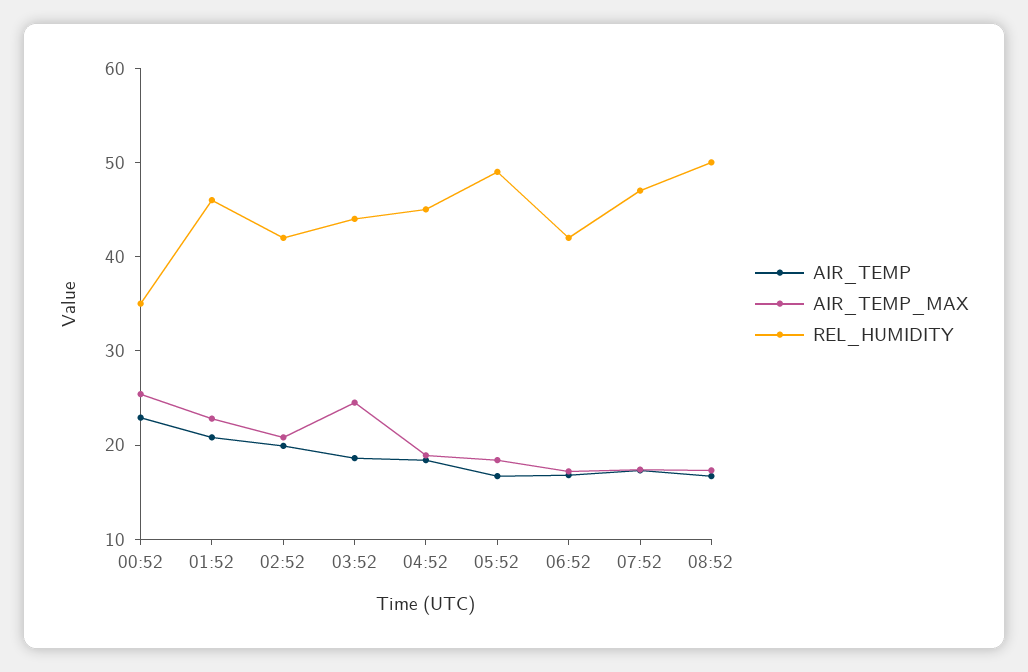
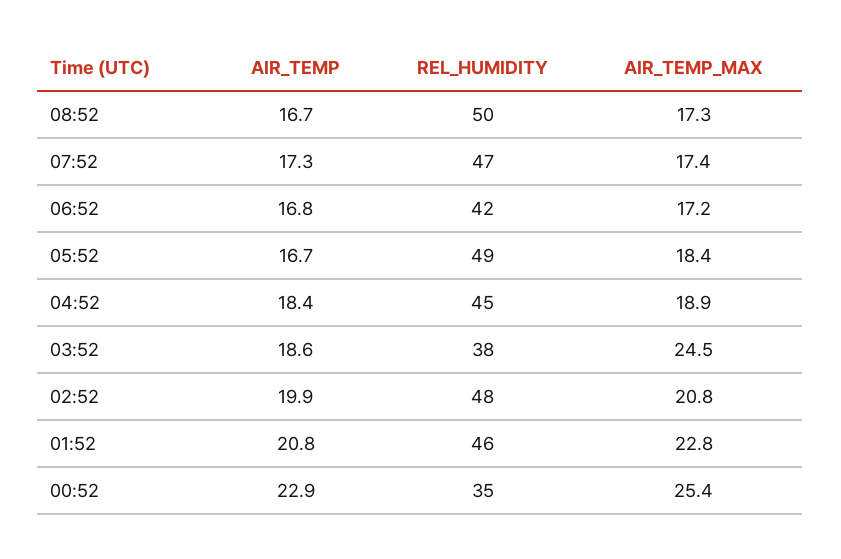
REL_HUMIDITY, 02:52: 42 -> 48
REL_HUMIDITY, 03:52: 44 -> 38

